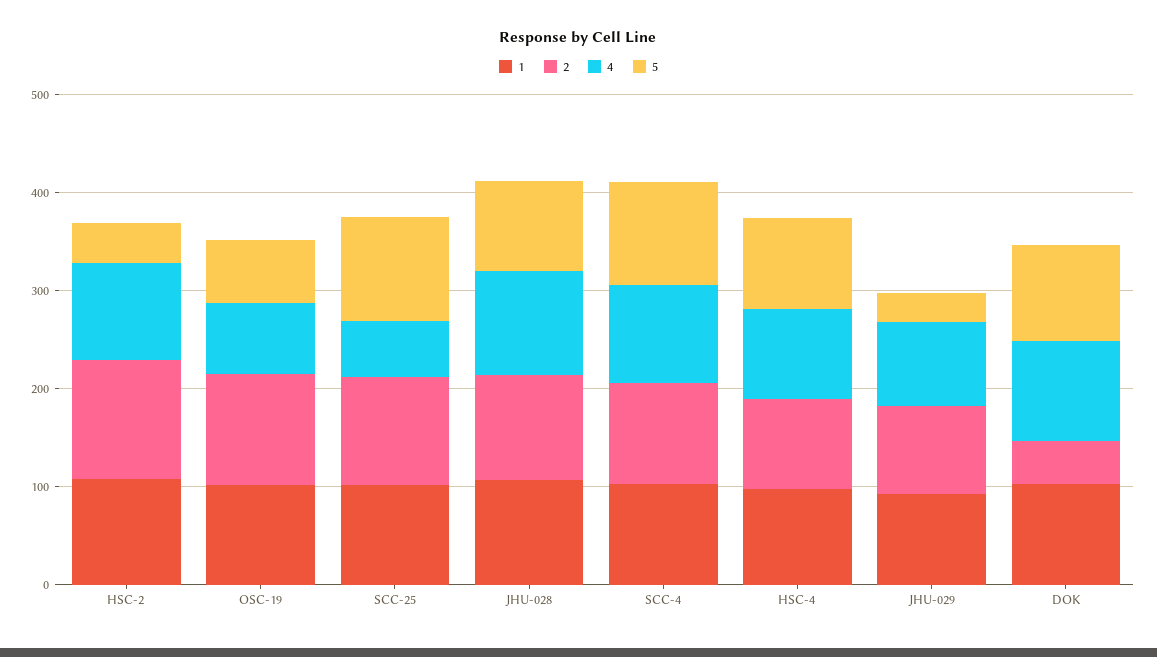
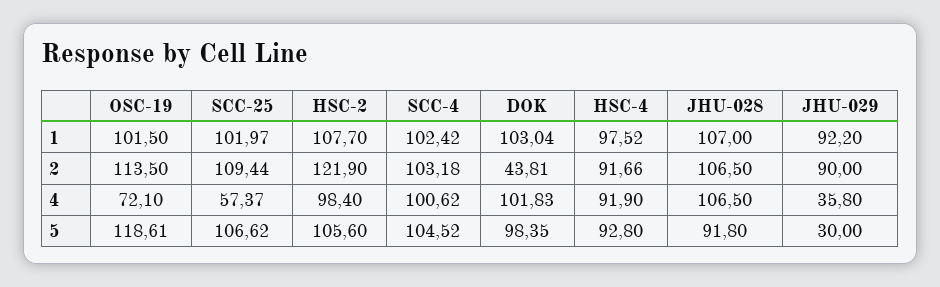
5, HSC-2: 40 -> 105.6
5, OSC-19: 60 -> 118.61
4, JHU-029: 80 -> 35.8

